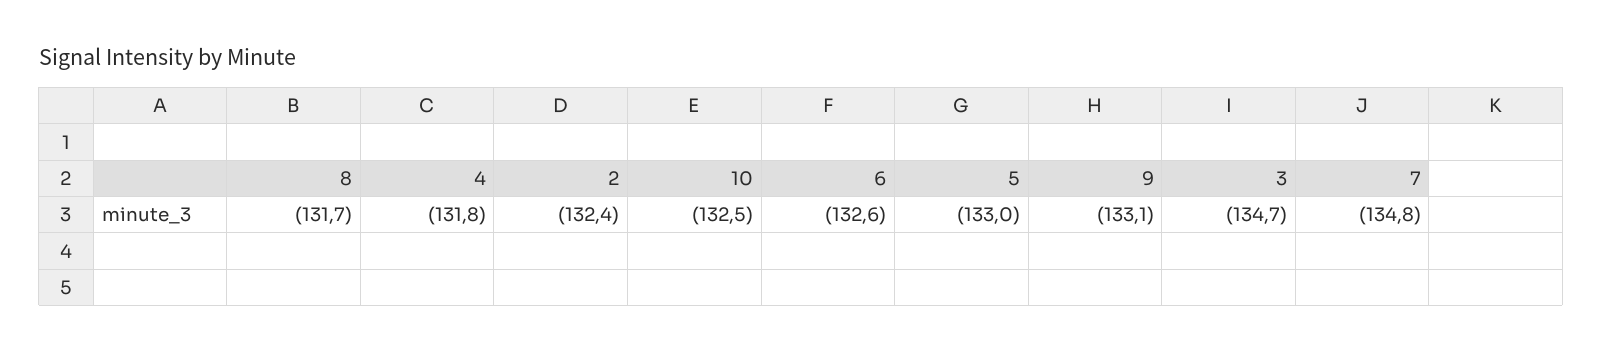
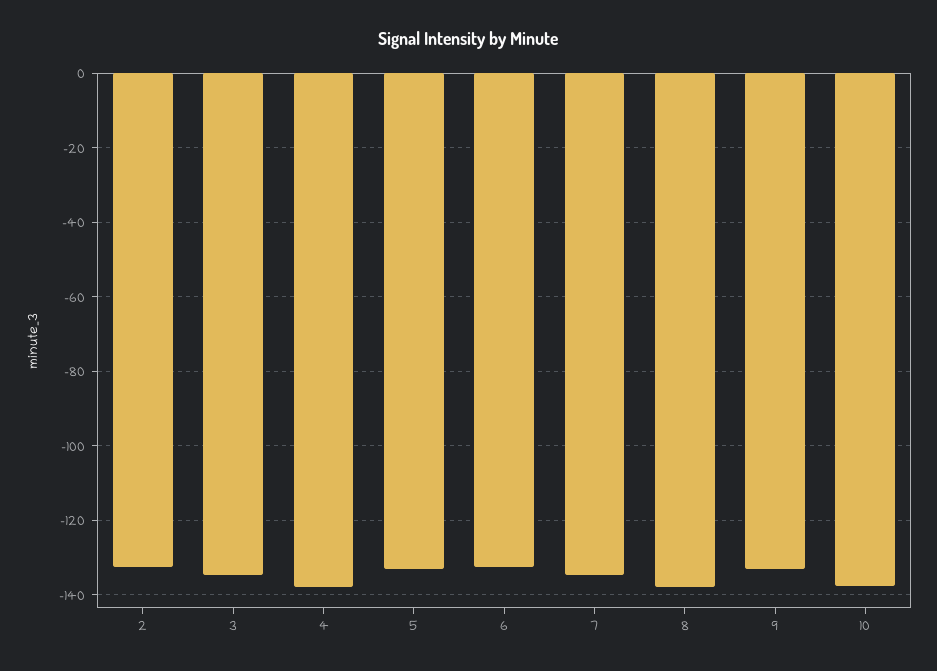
8: -131.7 -> -138
4: -131.8 -> -138
10: -132.5 -> -138

